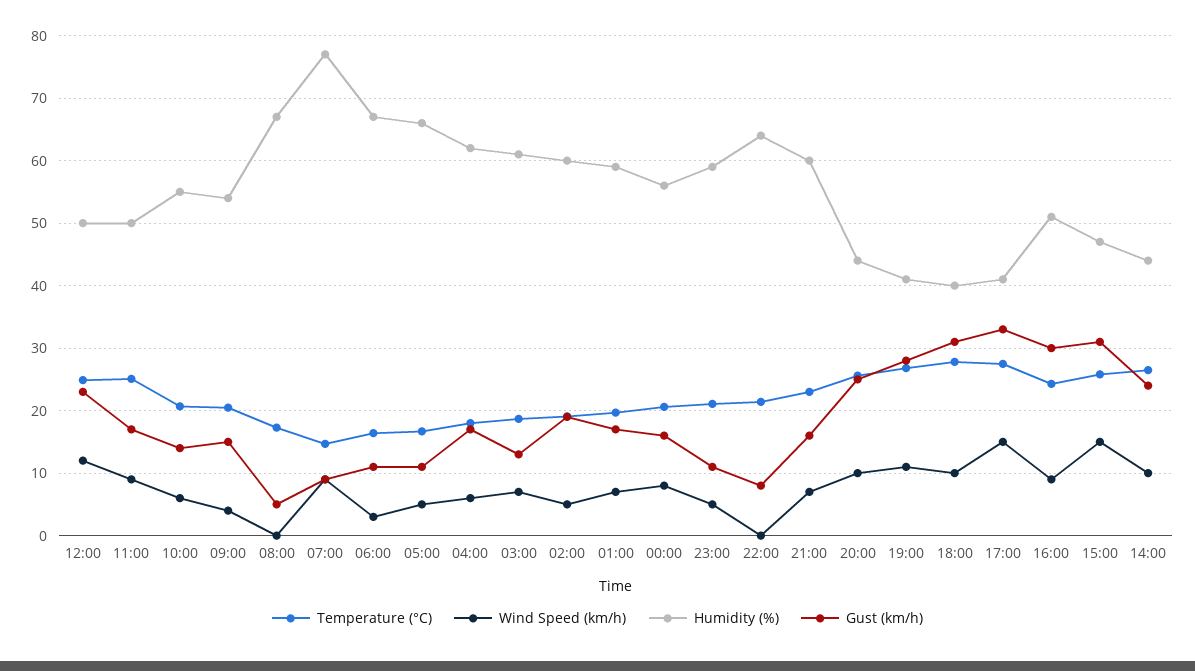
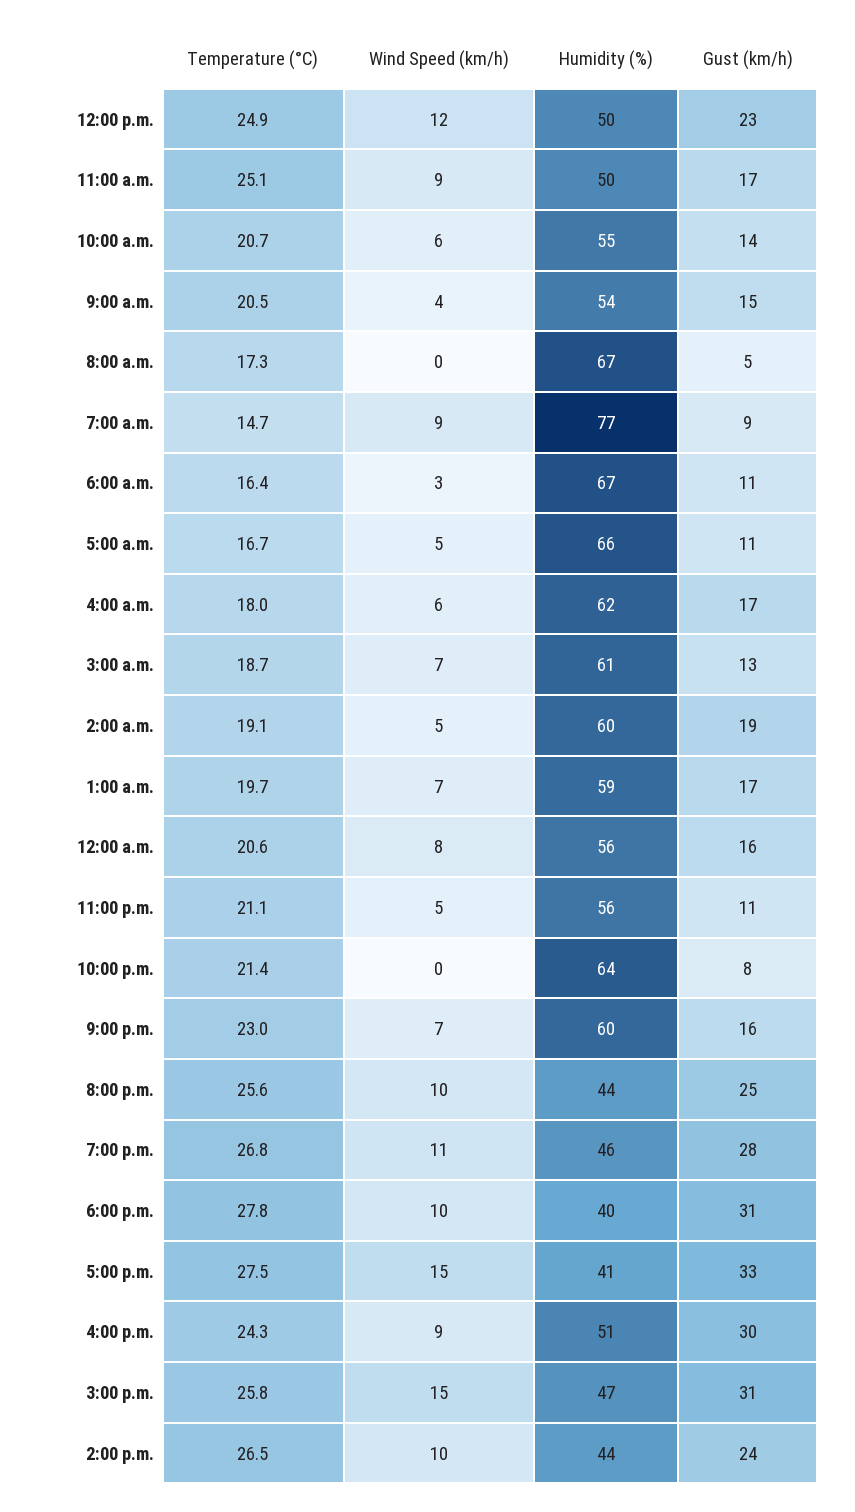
Humidity (%), 23:00: 59 -> 56
Humidity (%), 19:00: 41 -> 46

